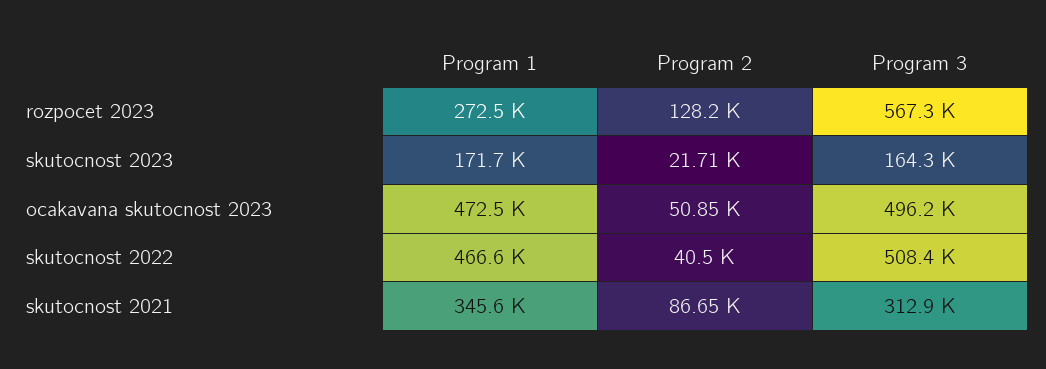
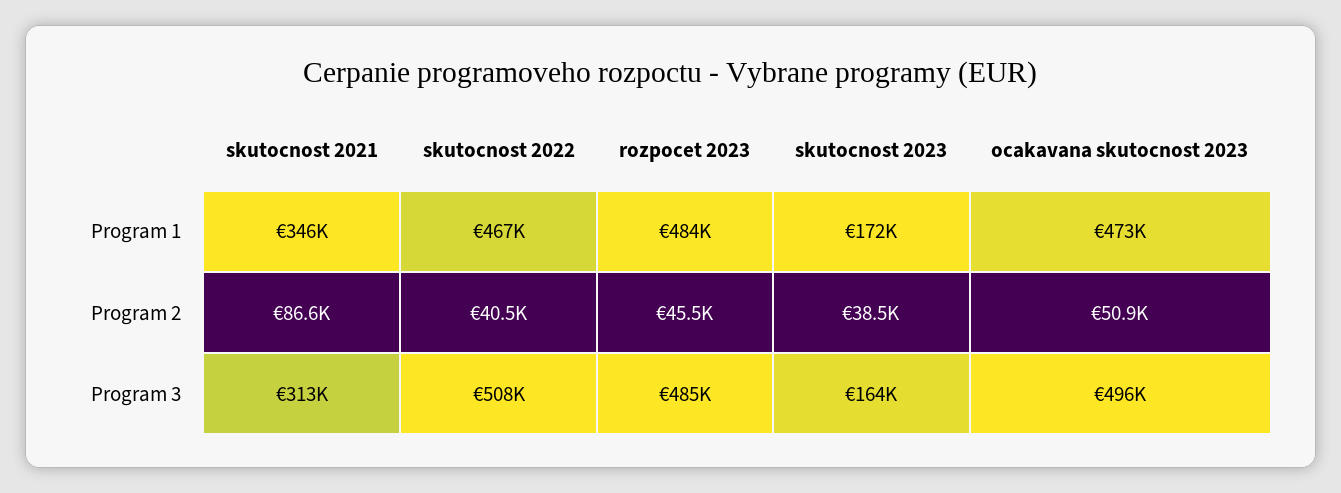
Program 1, rozpocet 2023: 272500 -> 484000
Program 2, rozpocet 2023: 128200 -> 45500
Program 3, rozpocet 2023: 567300 -> 485000
Program 2, skutocnost 2023: 21710 -> 38500

